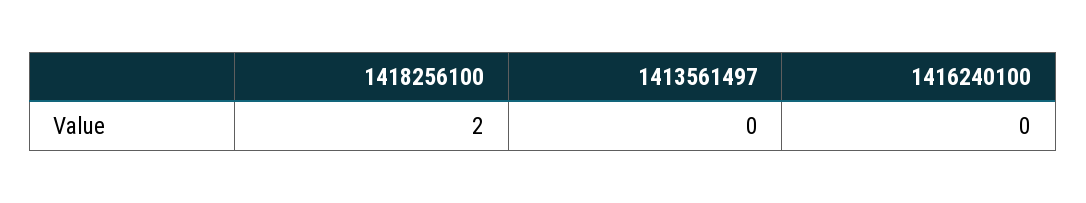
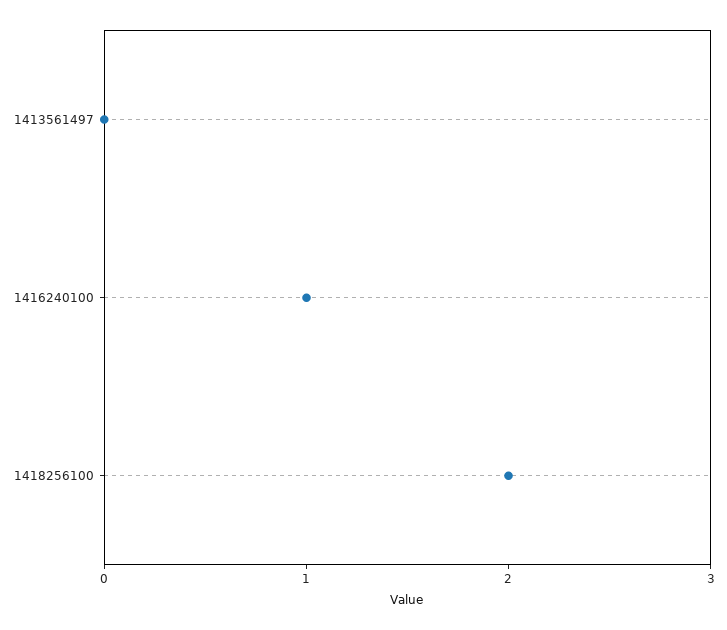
1416240100: 0 -> 1

